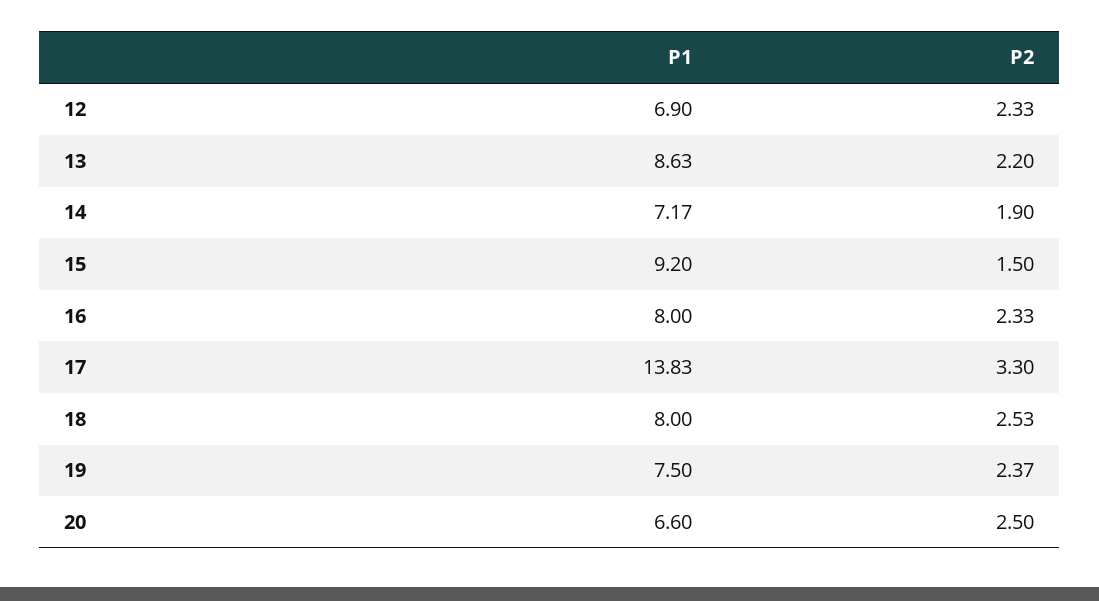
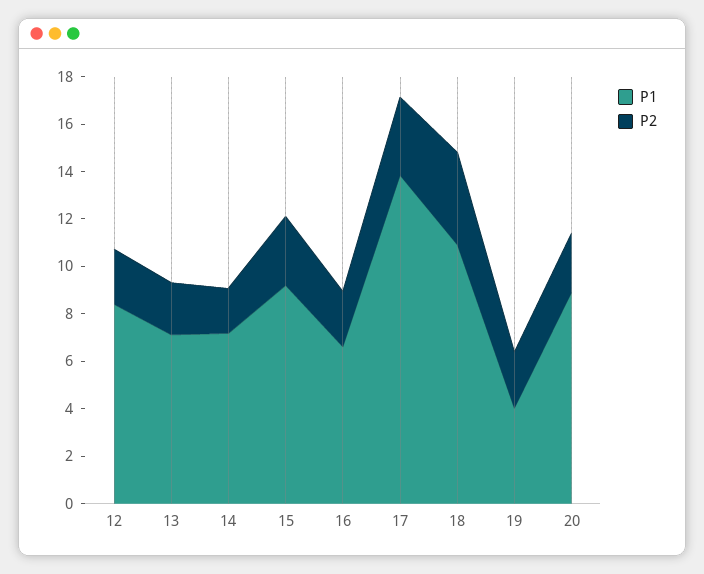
P1, 12: 6.9 -> 8.5
P1, 13: 8.63 -> 7
P2, 15: 1.5 -> 3
P1, 16: 8 -> 6.5
P1, 18: 8 -> 11
P2, 18: 2.53 -> 4
P1, 19: 7.5 -> 4
P1, 20: 6.6 -> 9

